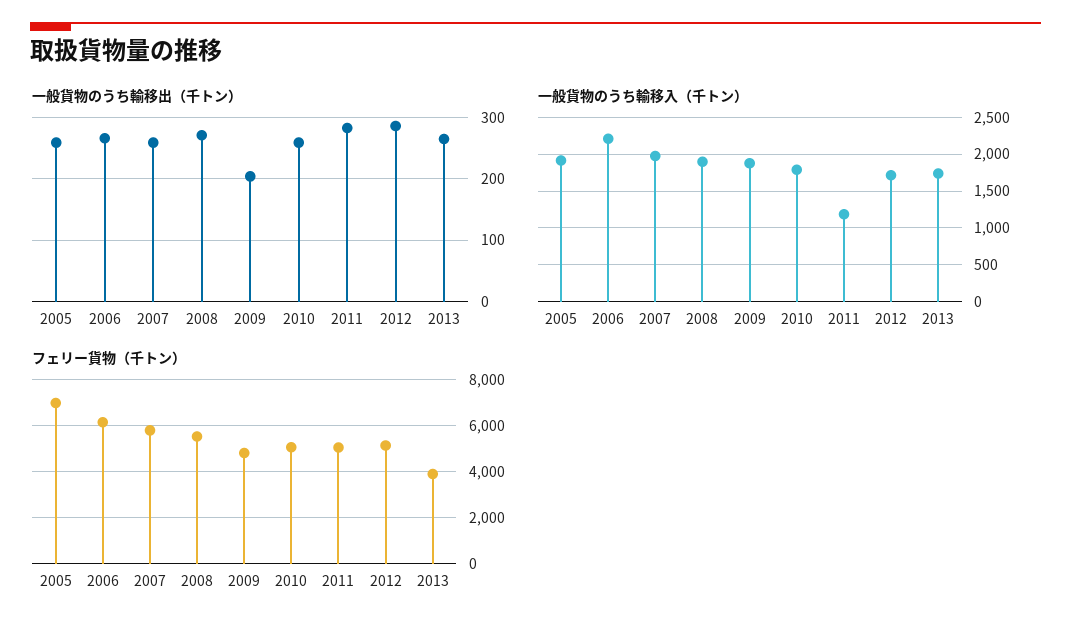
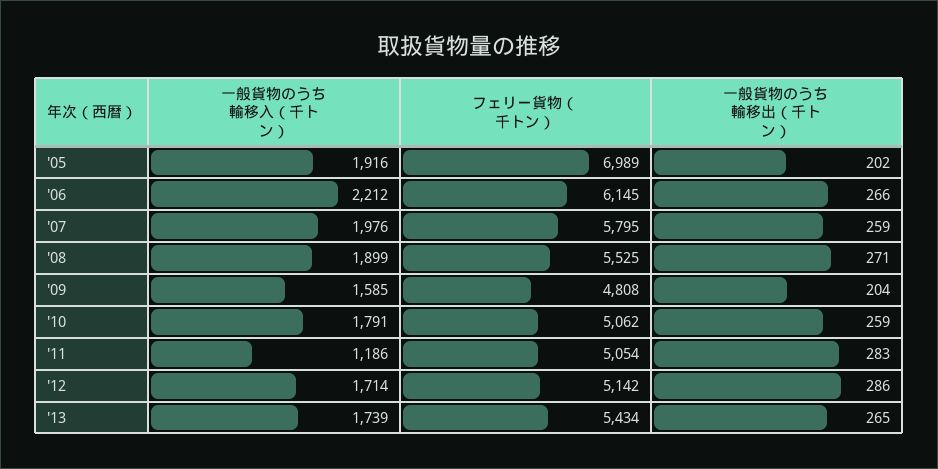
一般貨物のうち輸移出（千トン）, 2005: 260 -> 202
一般貨物のうち輸移入（千トン）, 2009: 1900 -> 1585
フェリー貨物（千トン）, 2013: 4000 -> 5434

